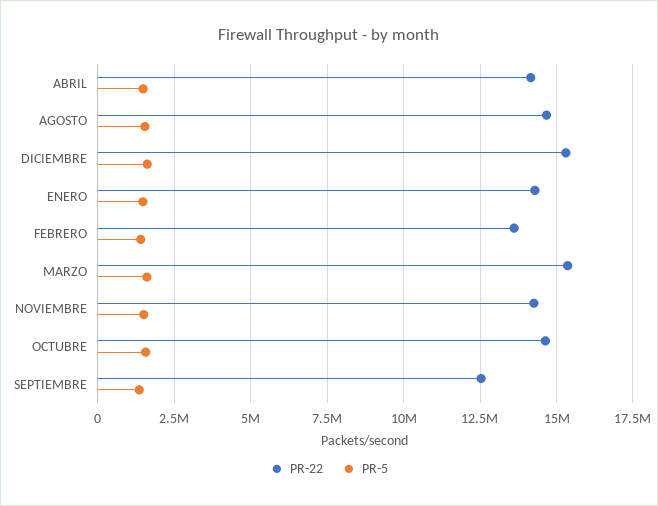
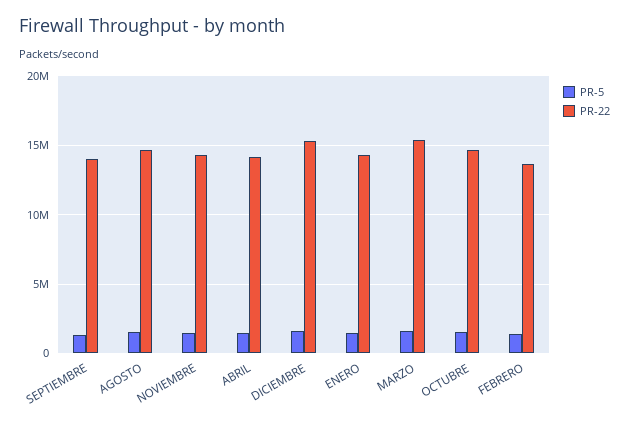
PR-22, SEPTIEMBRE: 12500000 -> 14000000

